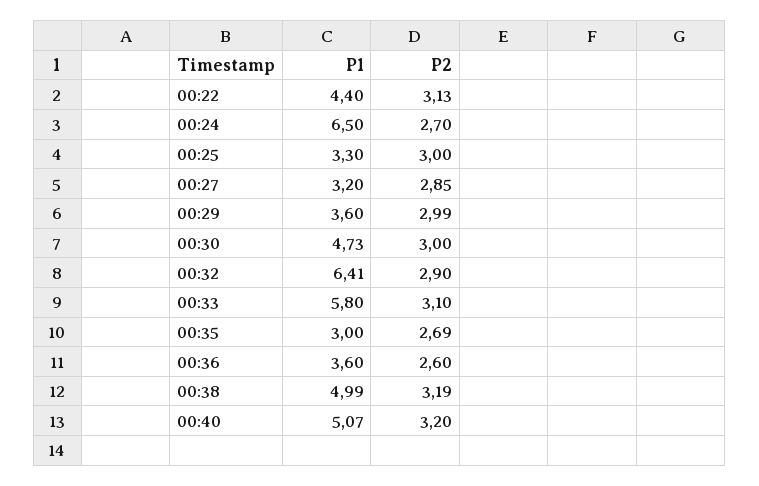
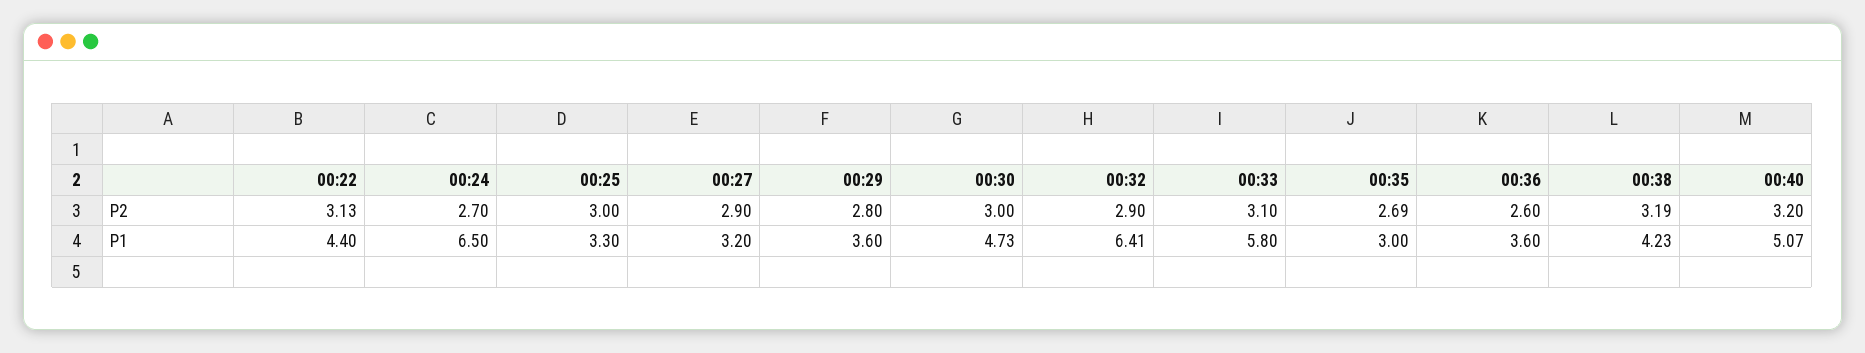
P2, 00:27: 2.85 -> 2.9
P2, 00:29: 2.99 -> 2.8
P1, 00:38: 4.99 -> 4.23

